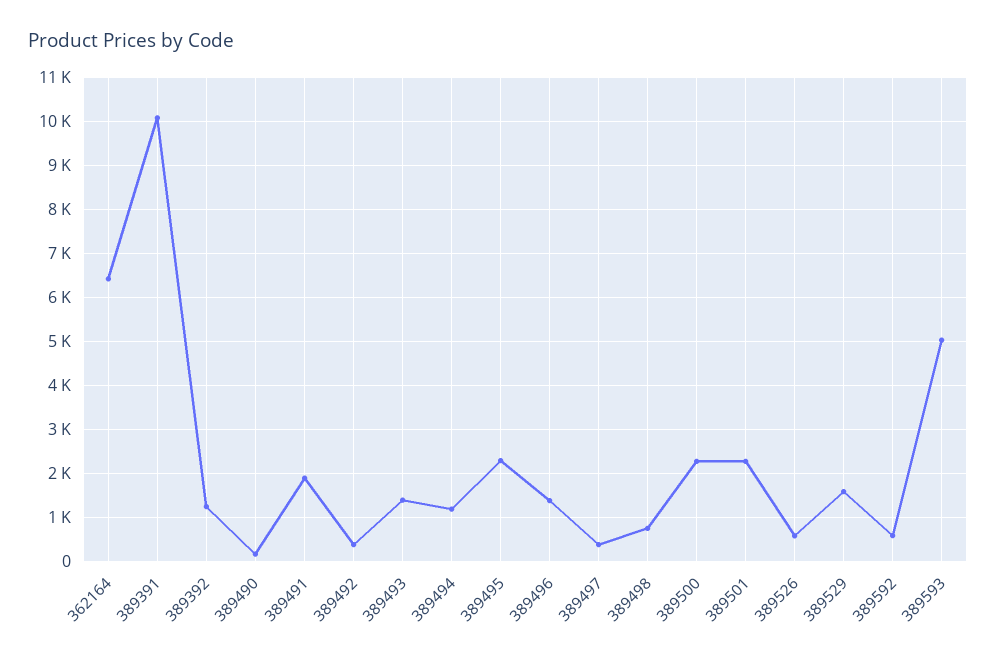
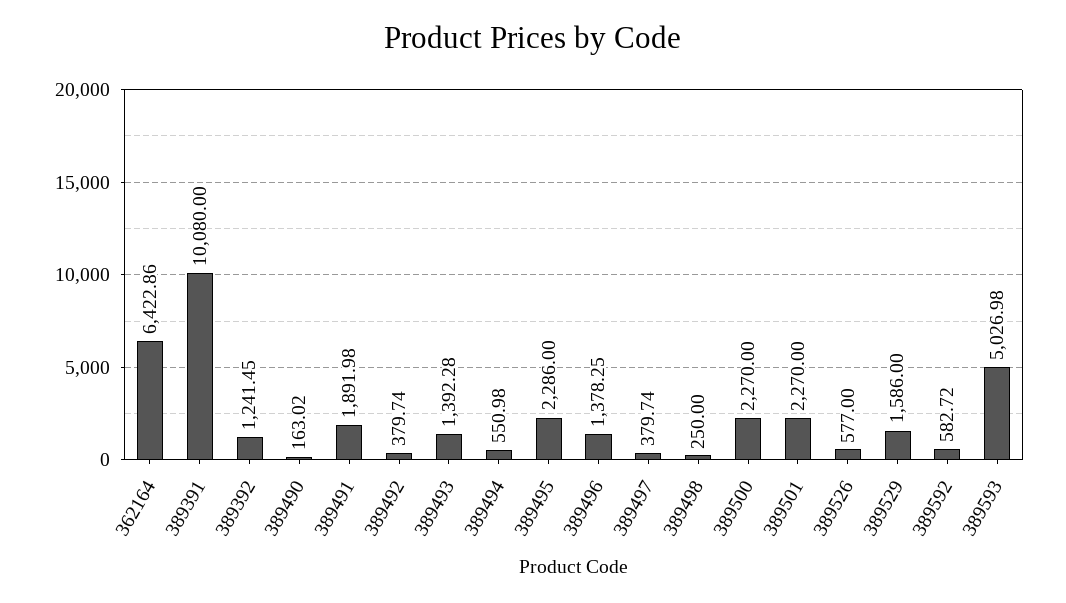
389494: 1200 -> 550.98
389498: 800 -> 250

